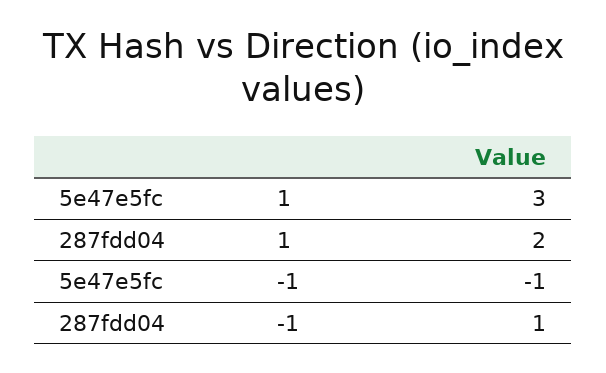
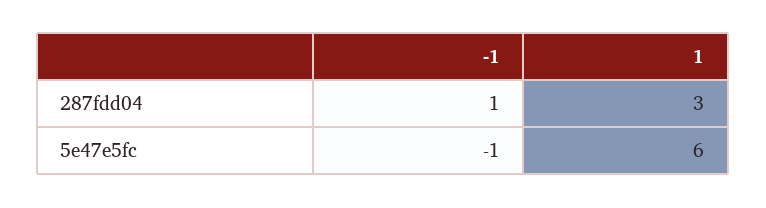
5e47e5fc, 1: 3 -> 6
287fdd04, 1: 2 -> 3

